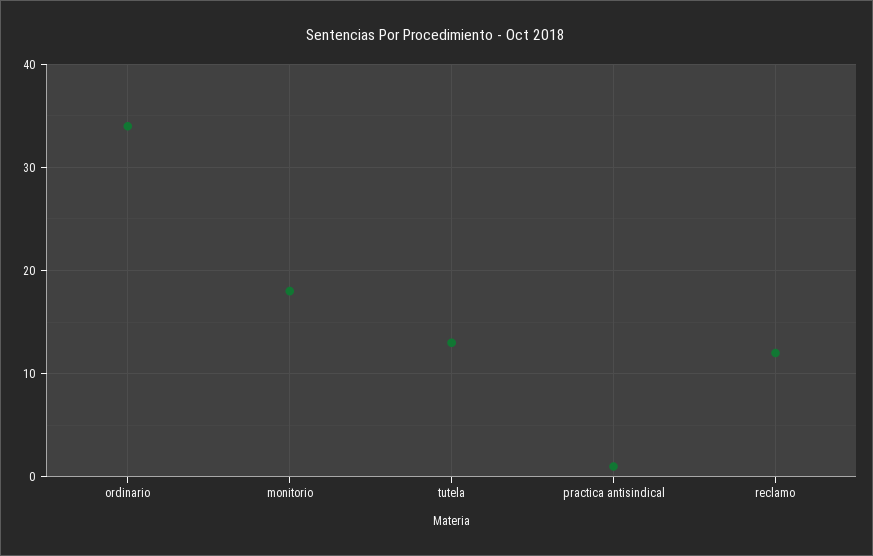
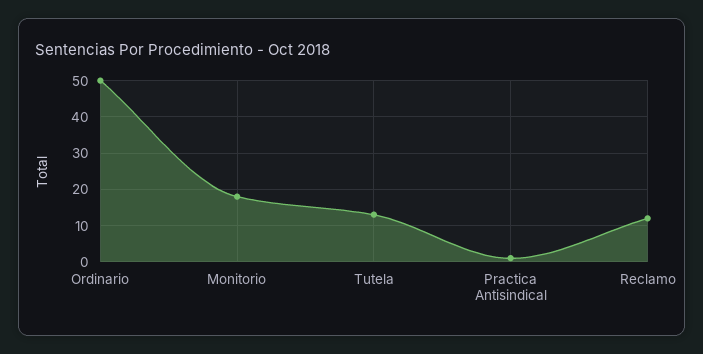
ordinario: 34 -> 50

